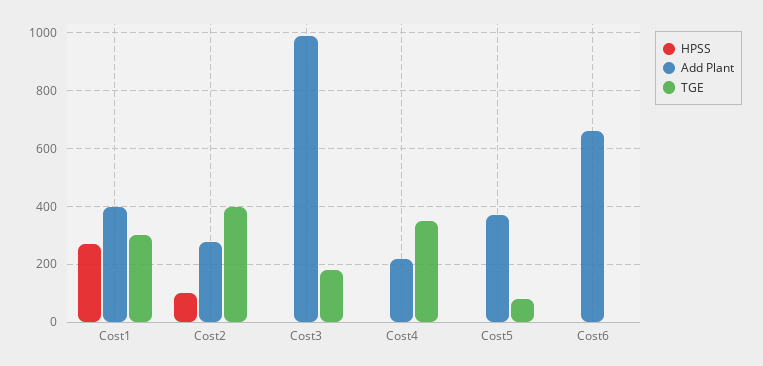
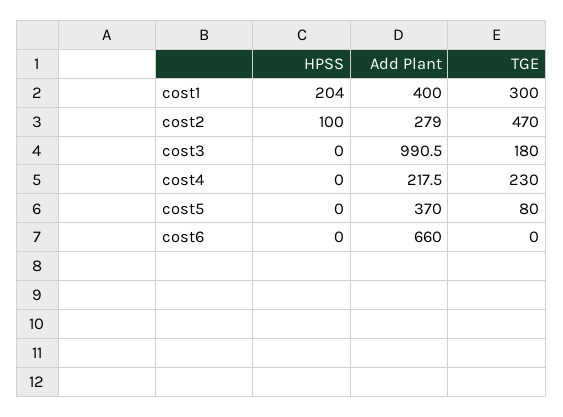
HPSS, Cost1: 275 -> 204
TGE, Cost2: 400 -> 470
TGE, Cost4: 350 -> 230

